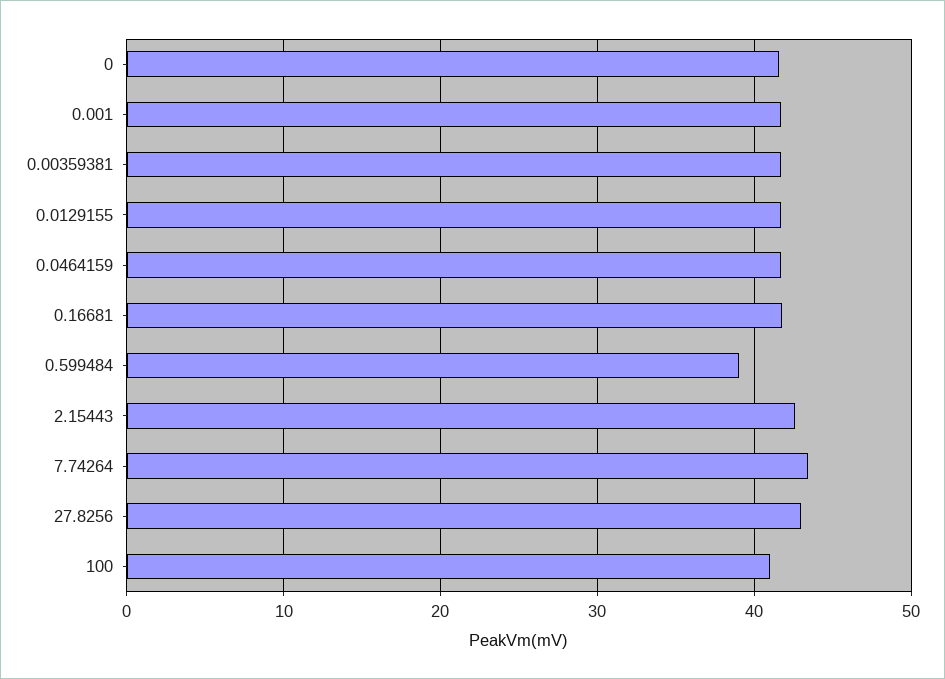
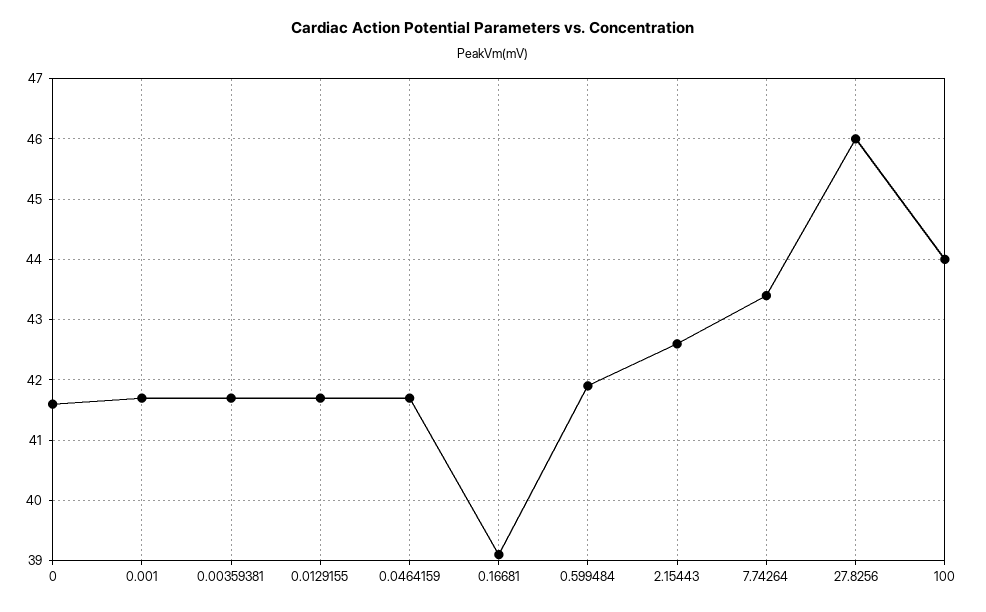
0.16681: 42 -> 39.1
0.599484: 39 -> 41.9
27.8256: 43 -> 46
100: 41 -> 44

